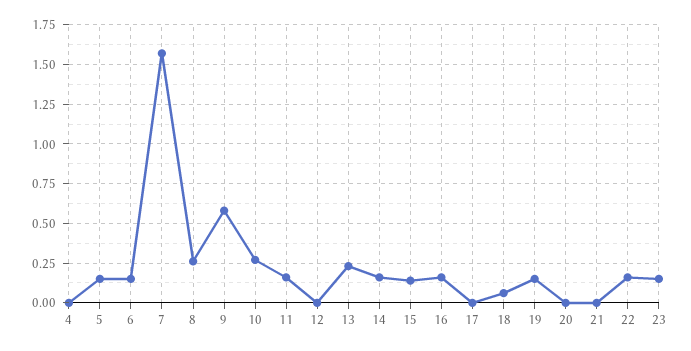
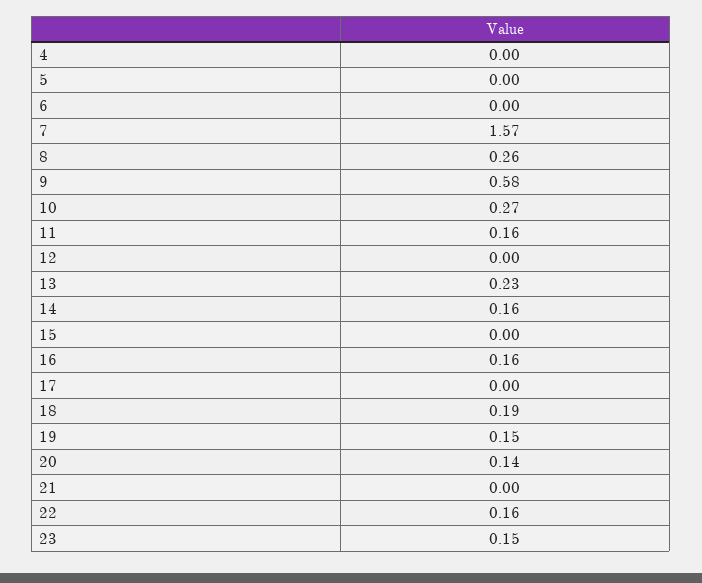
5: 0.15 -> 0
6: 0.15 -> 0
15: 0.15 -> 0
18: 0.05 -> 0.19
20: 0 -> 0.14

